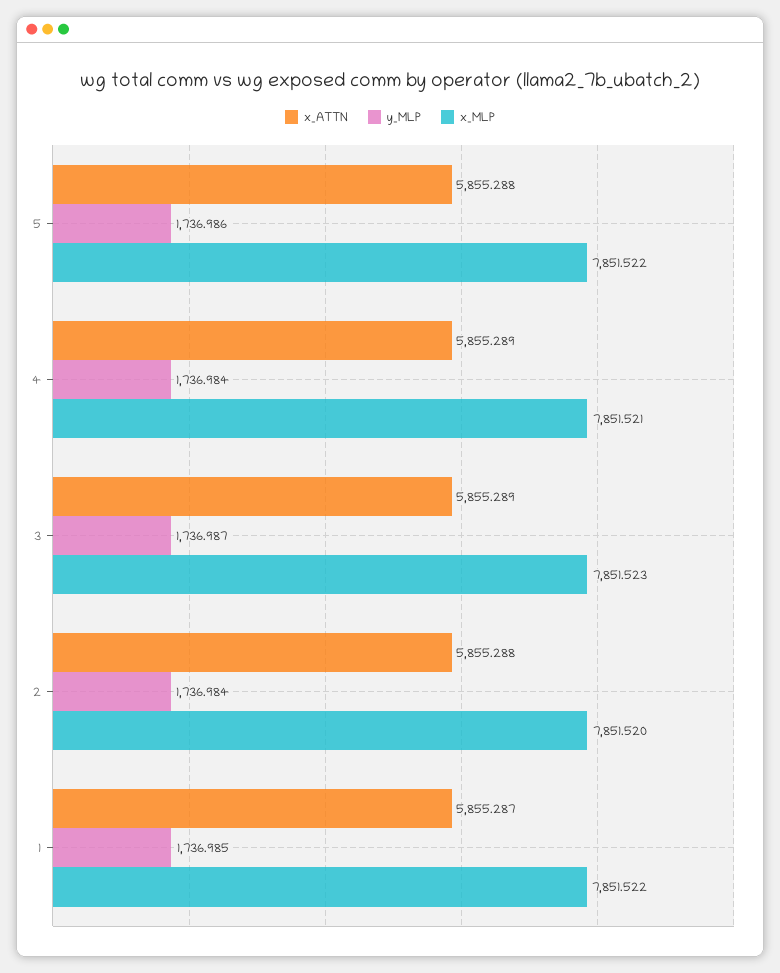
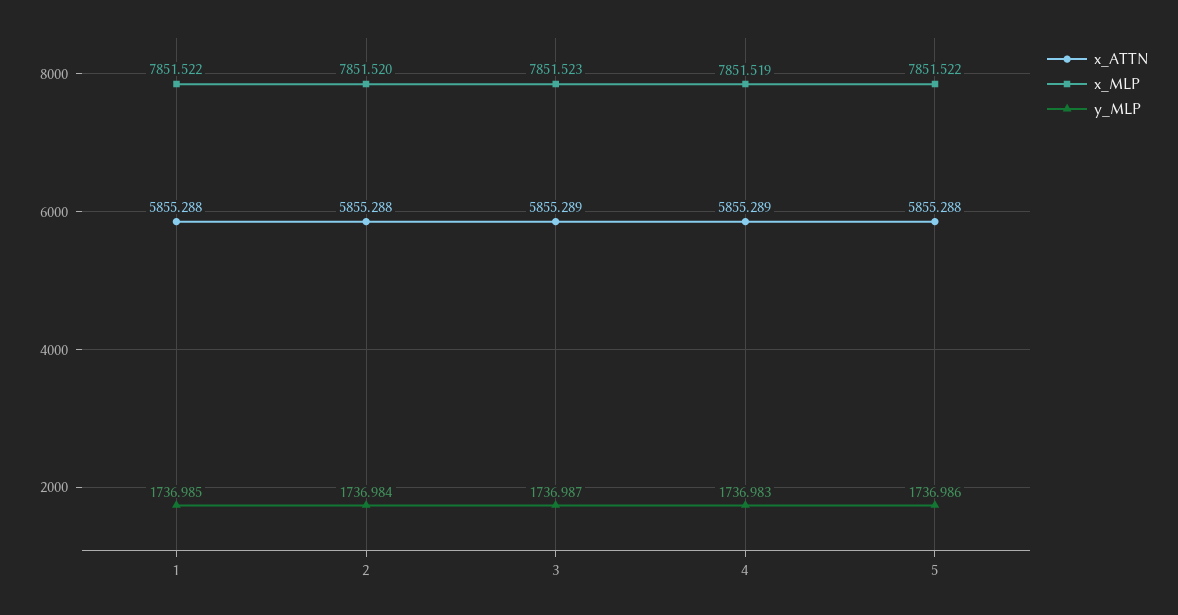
y_MLP, 4: 1736.984 -> 1736.983
x_MLP, 4: 7851.521 -> 7851.519
x_ATTN, 1: 5855.287 -> 5855.288

